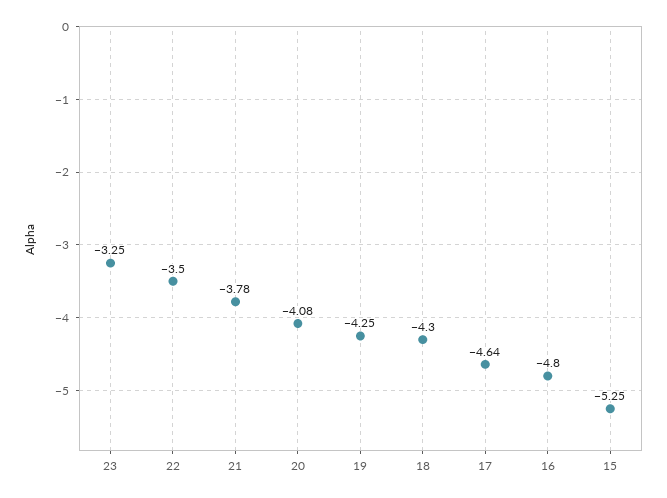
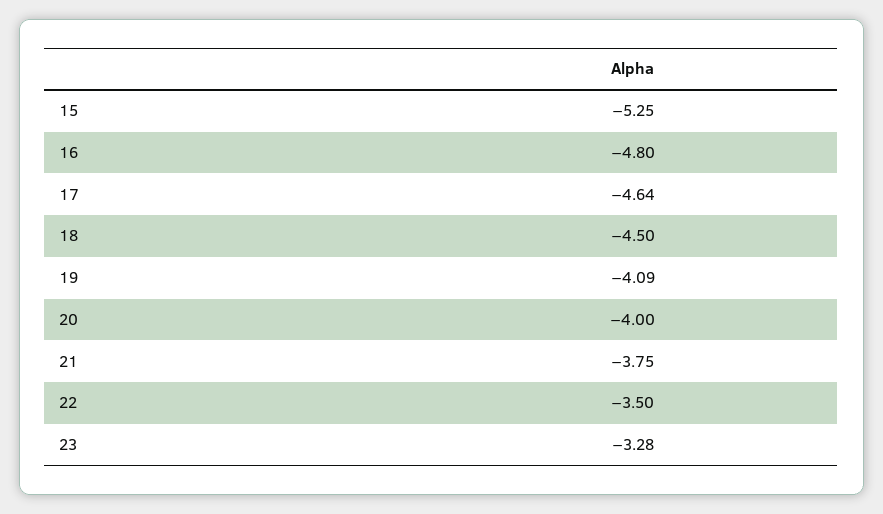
23: -3.25 -> -3.28
21: -3.78 -> -3.75
20: -4.08 -> -4
19: -4.25 -> -4.09
18: -4.3 -> -4.5

